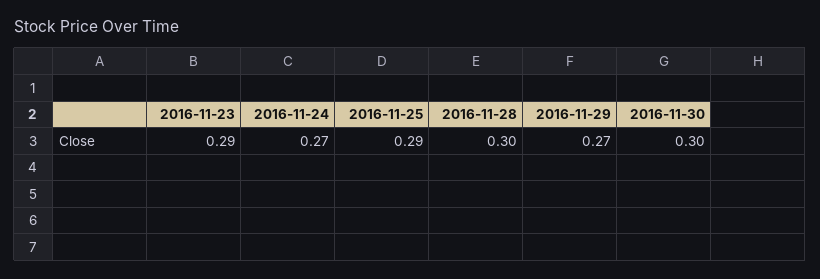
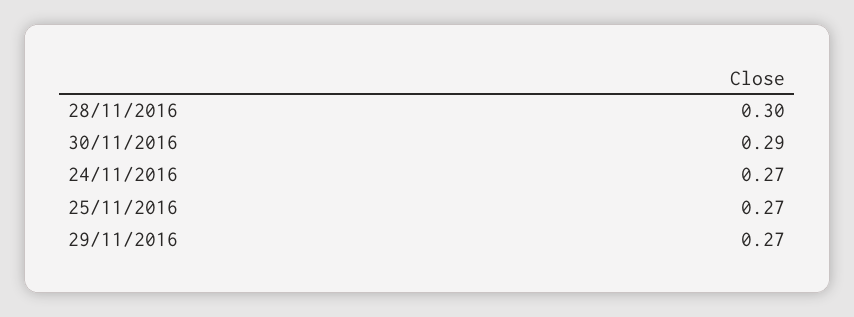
2016-11-23: 0.29 -> none
2016-11-25: 0.29 -> 0.27
2016-11-30: 0.3 -> 0.29

